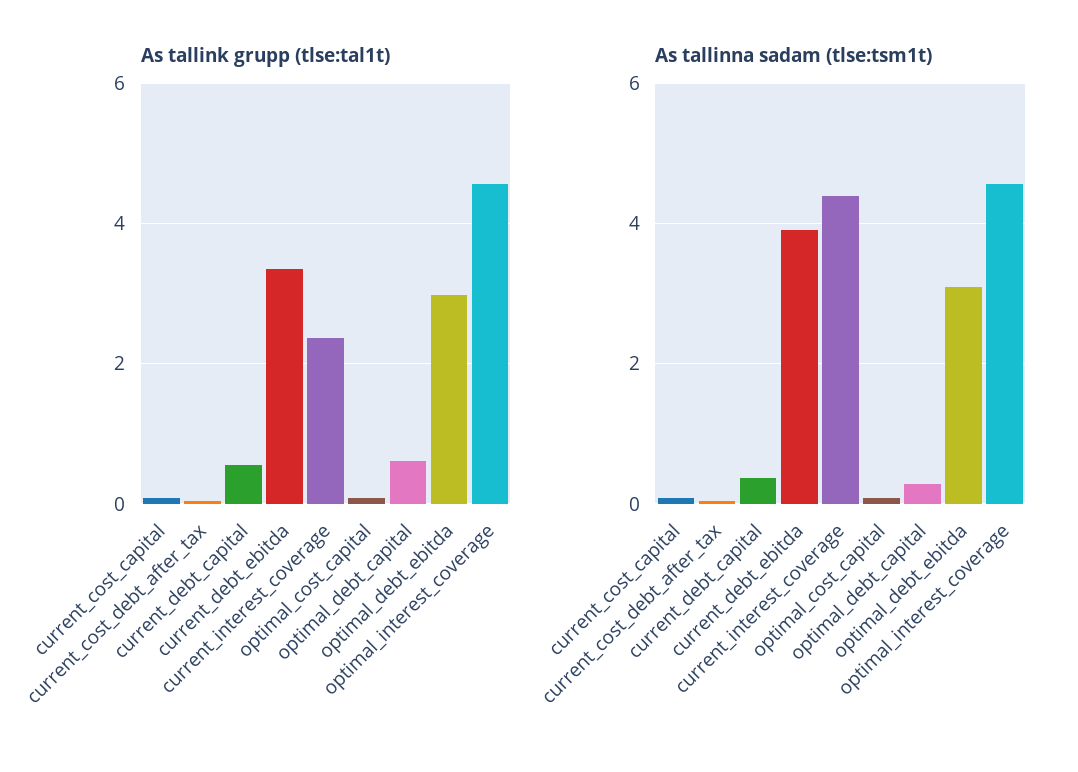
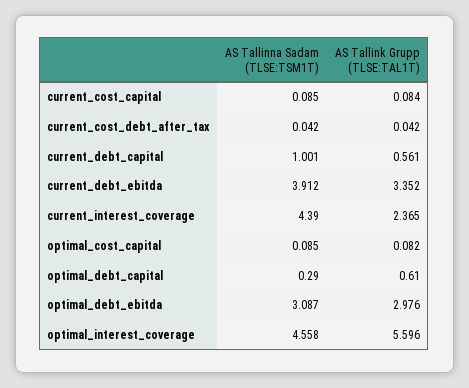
As tallink grupp (tlse:tal1t), optimal_interest_coverage: 4.6 -> 5.596
As tallinna sadam (tlse:tsm1t), current_debt_capital: 0.4 -> 1.001

